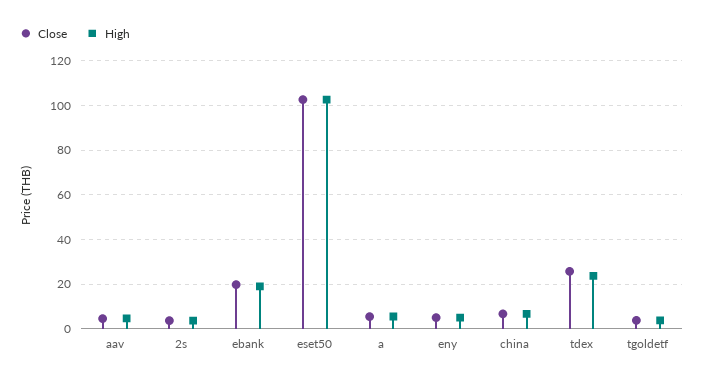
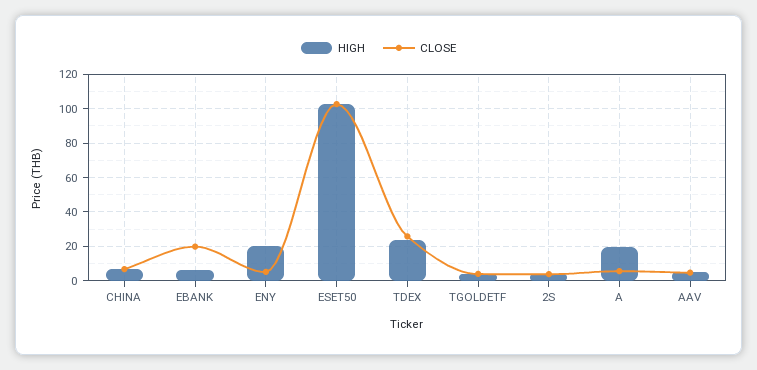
High, ebank: 20 -> 5
High, a: 5 -> 20
High, eny: 5 -> 20

